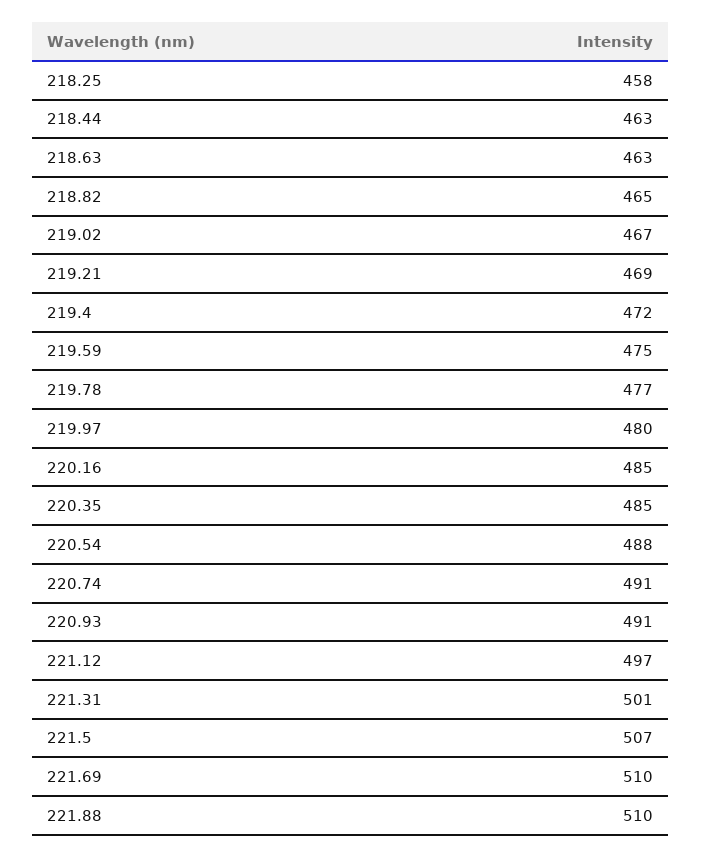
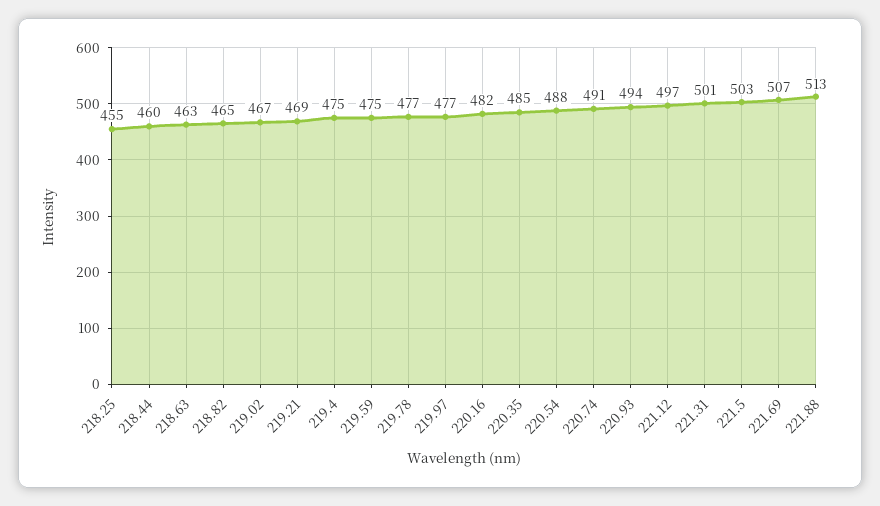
218.25: 458 -> 455
218.44: 463 -> 460
219.4: 472 -> 475
219.97: 480 -> 477
220.16: 485 -> 482
220.93: 491 -> 494
221.5: 507 -> 503
221.69: 510 -> 507
221.88: 510 -> 513

